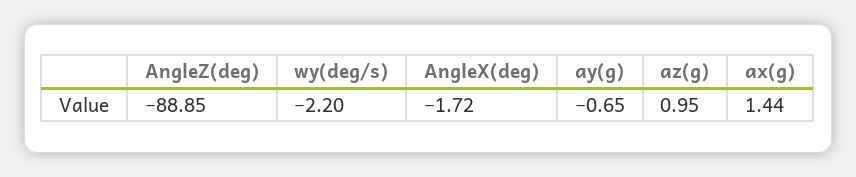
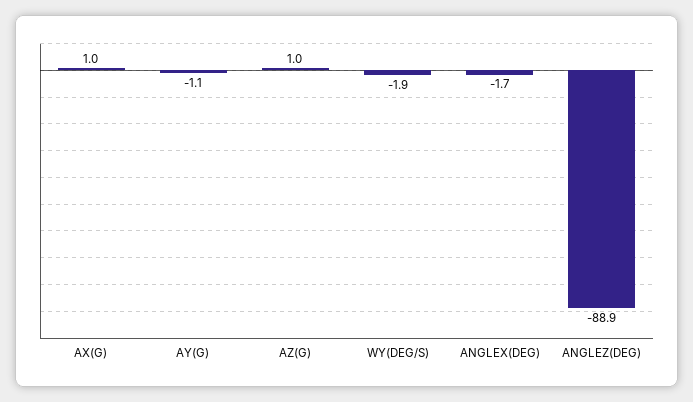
wy(deg/s): -2.2 -> -1.9
ay(g): -0.65 -> -1.1
ax(g): 1.44 -> 1

